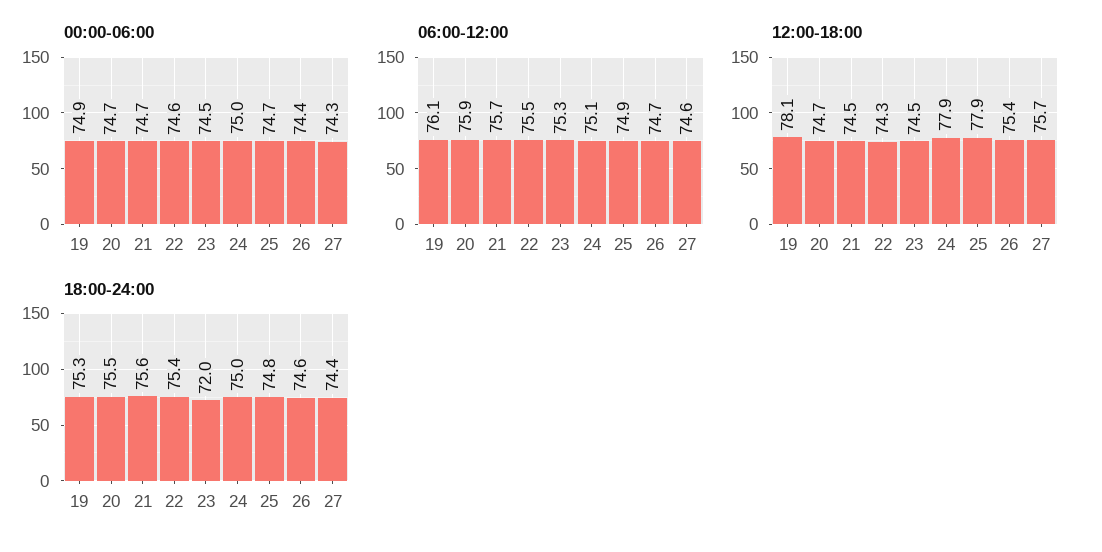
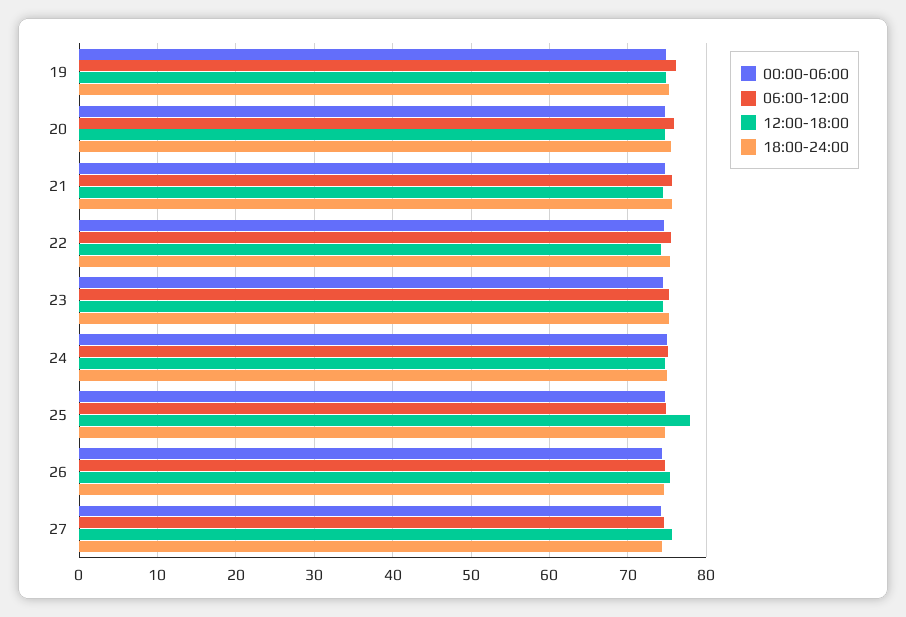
12:00-18:00, 19: 78.1 -> 75
12:00-18:00, 24: 77.9 -> 75
18:00-24:00, 23: 72 -> 75

